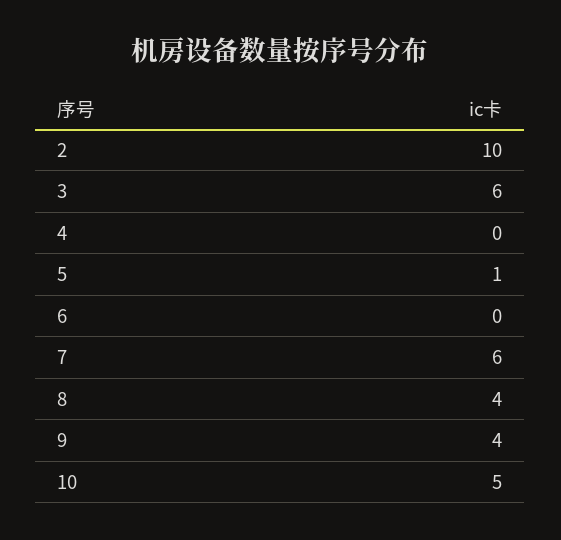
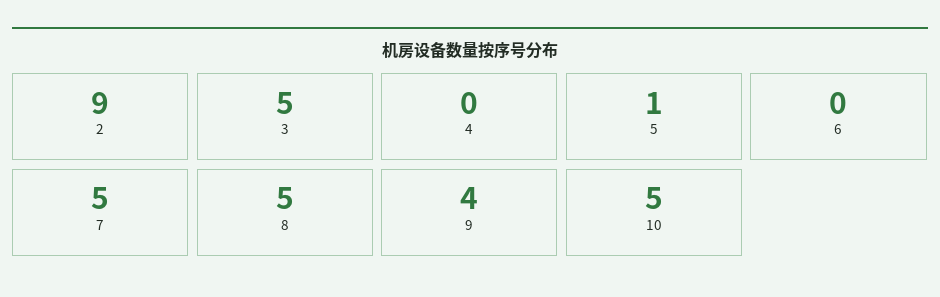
2: 10 -> 9
3: 6 -> 5
7: 6 -> 5
8: 4 -> 5

